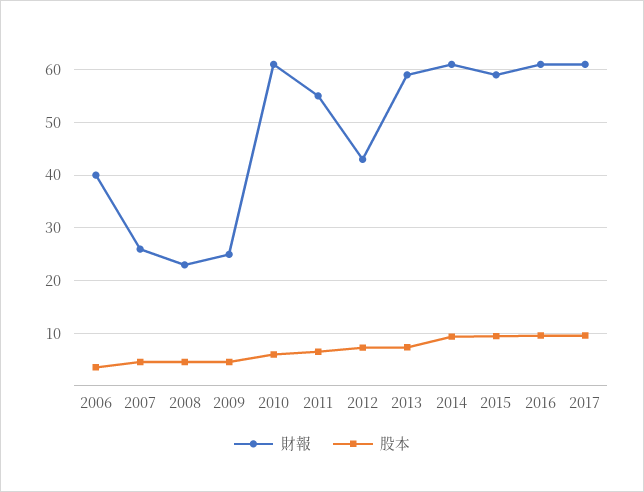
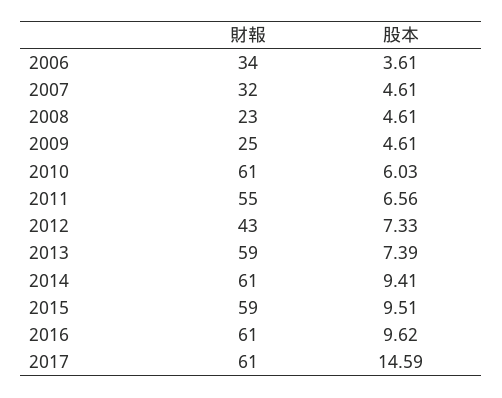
財報, 2006: 40 -> 34
財報, 2007: 26 -> 32
股本, 2017: 10 -> 14.59

